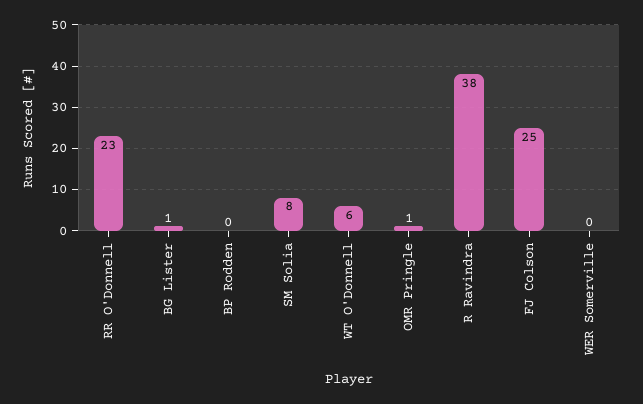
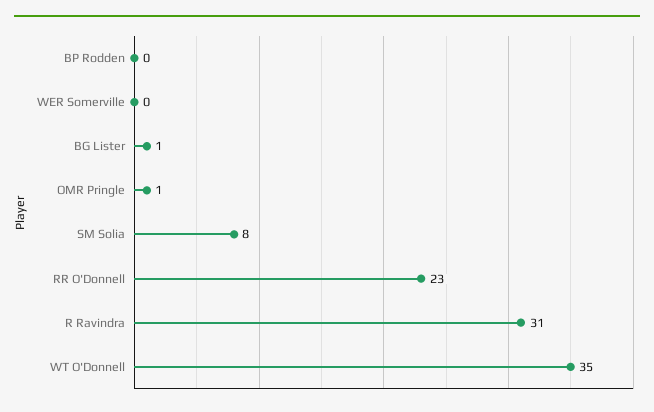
WT O'Donnell: 6 -> 35
R Ravindra: 38 -> 31
FJ Colson: 25 -> none

